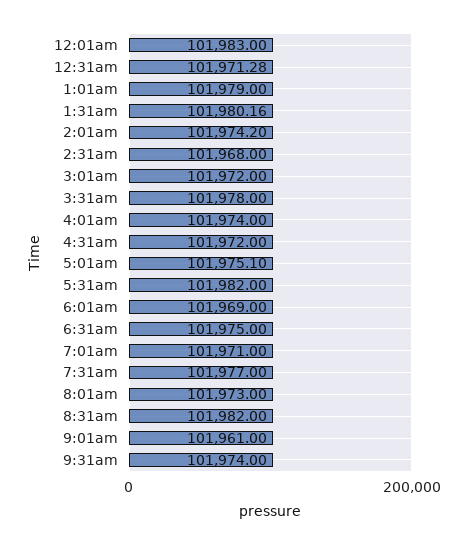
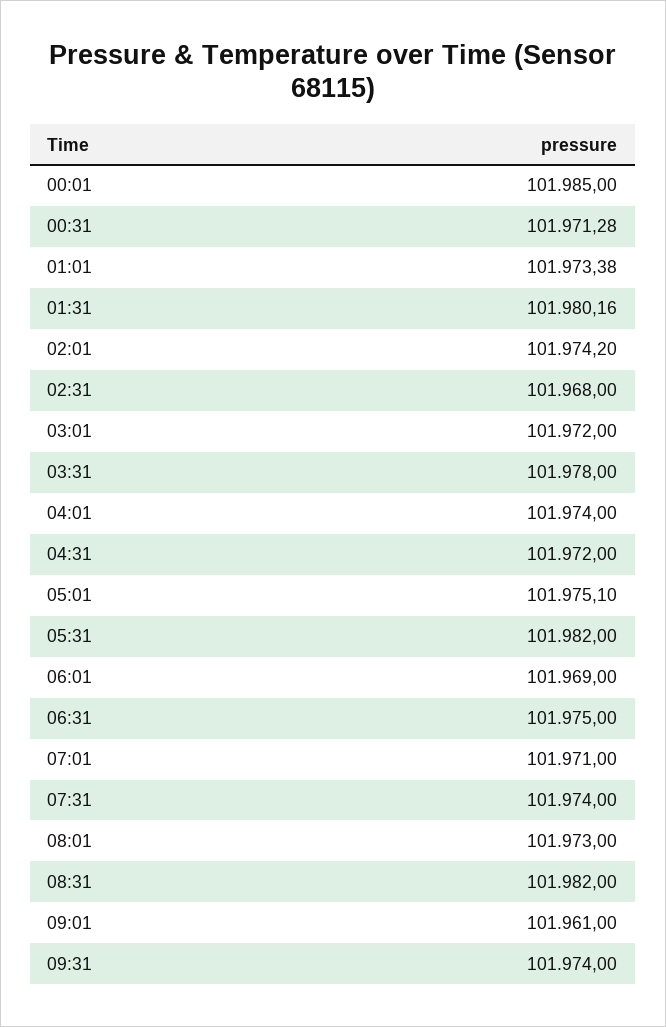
12:01am: 101983 -> 101985
1:01am: 101979 -> 101973.38
7:31am: 101977 -> 101974

